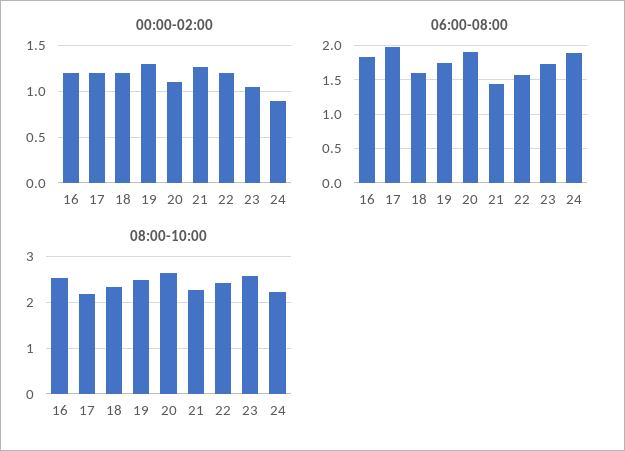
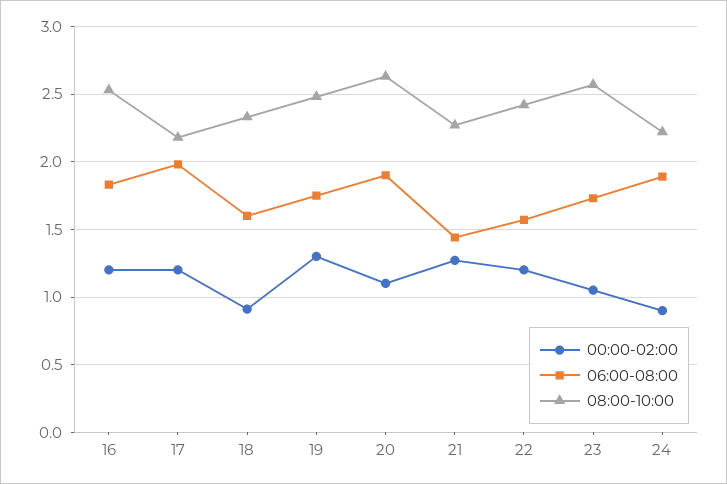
00:00-02:00, 18: 1.2 -> 0.9

